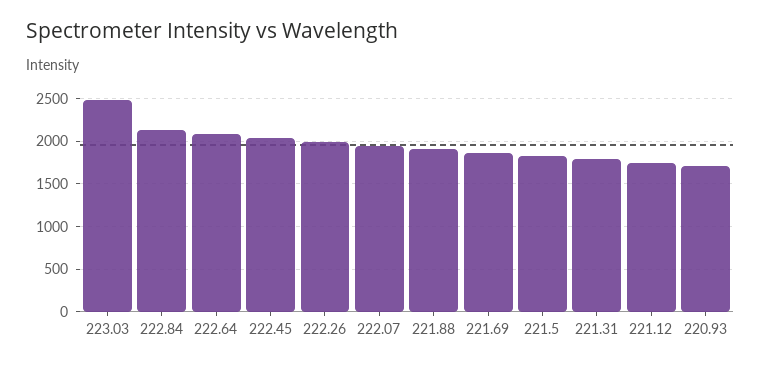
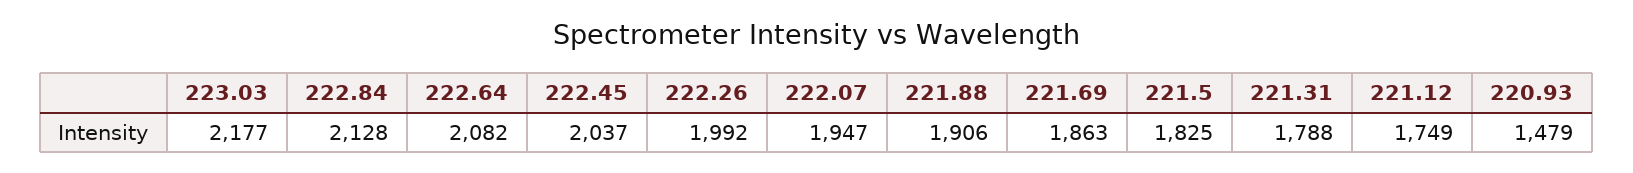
223.03: 2500 -> 2177
220.93: 1700 -> 1479

